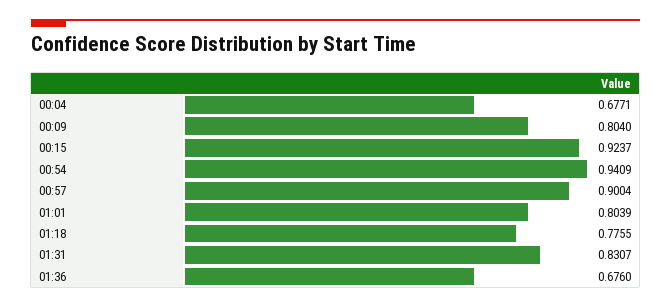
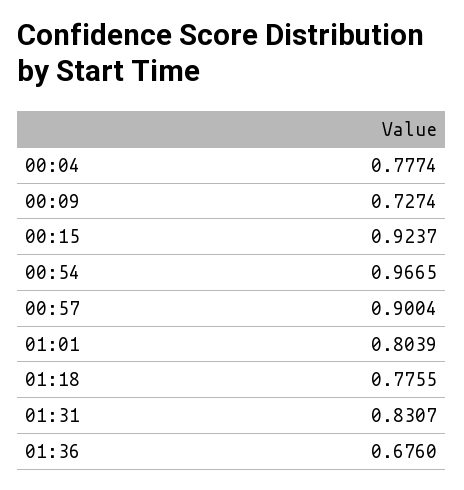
00:04: 0.6771 -> 0.7774
00:09: 0.804 -> 0.7274
00:54: 0.9409 -> 0.9665

